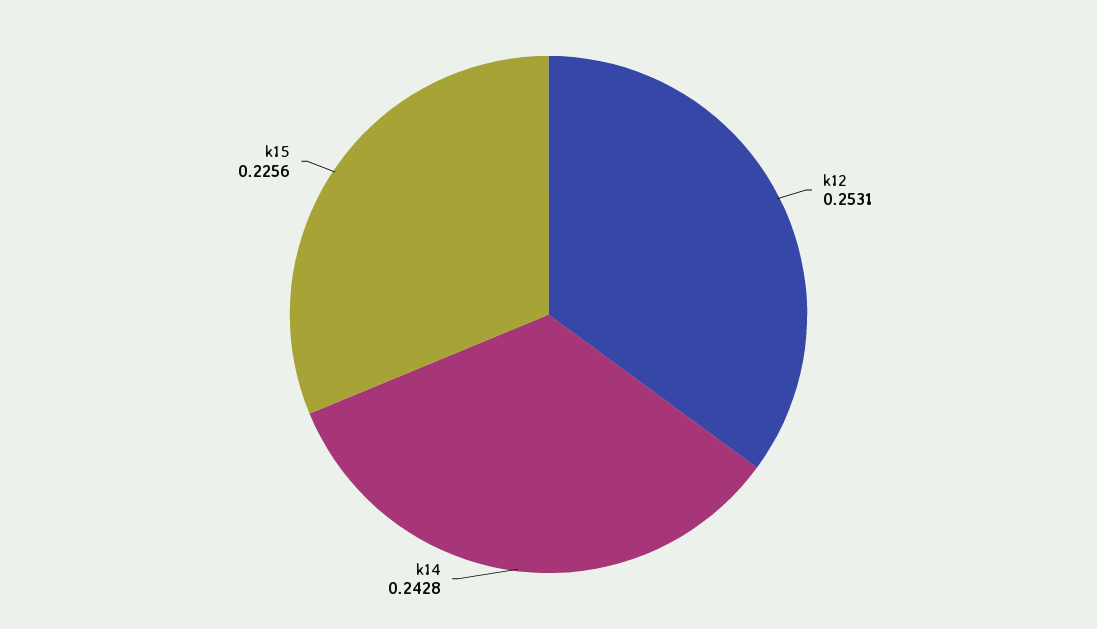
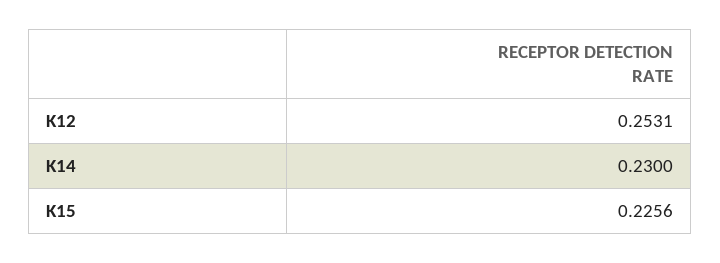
k14: 0.2428 -> 0.23

